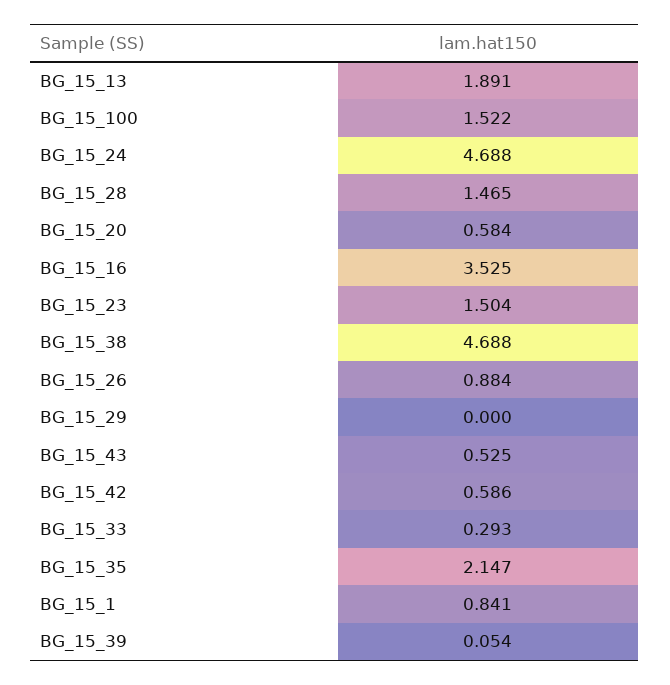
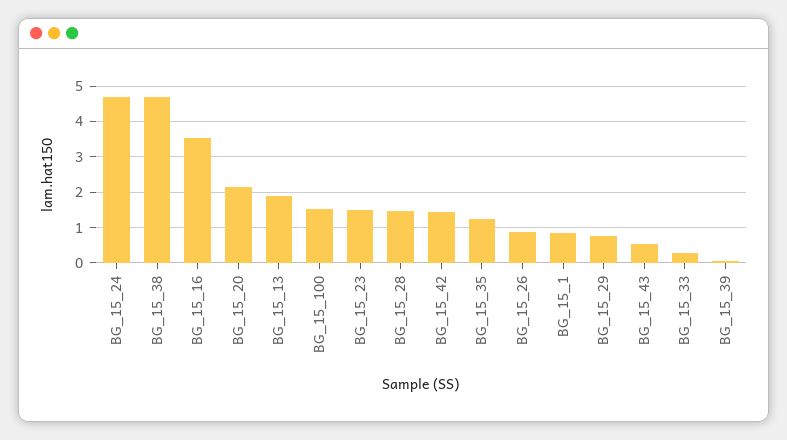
BG_15_20: 0.584 -> 2.2
BG_15_29: 0 -> 0.8
BG_15_42: 0.586 -> 1.4
BG_15_35: 2.147 -> 1.2

